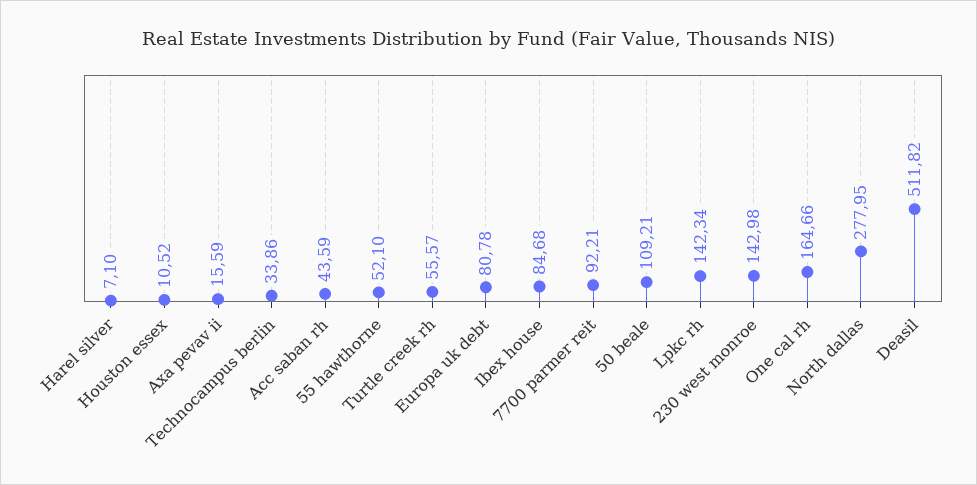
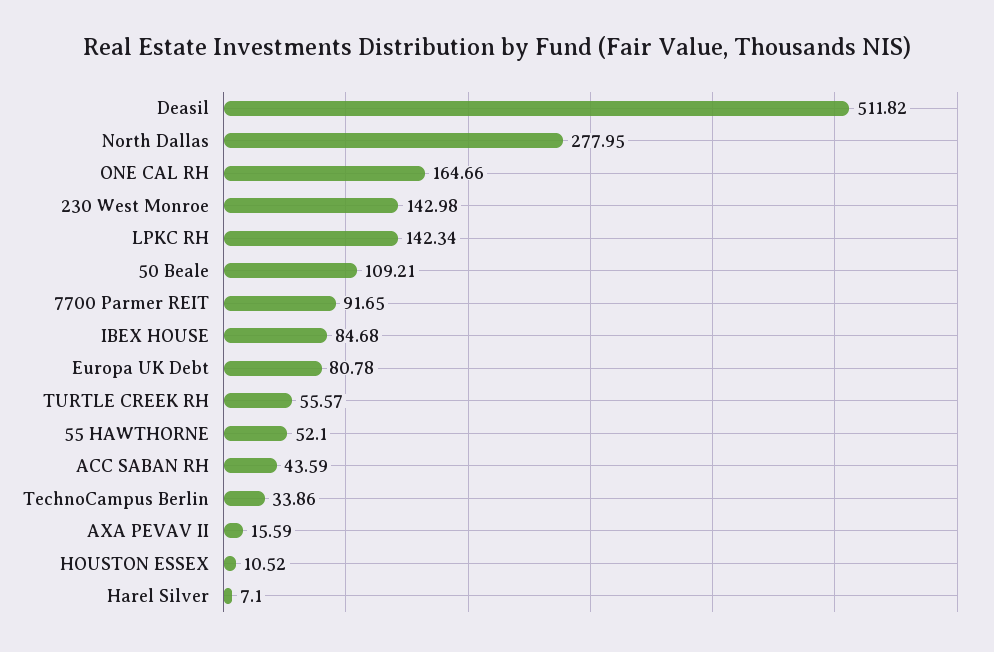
7700 parmer reit: 92.21 -> 91.65

